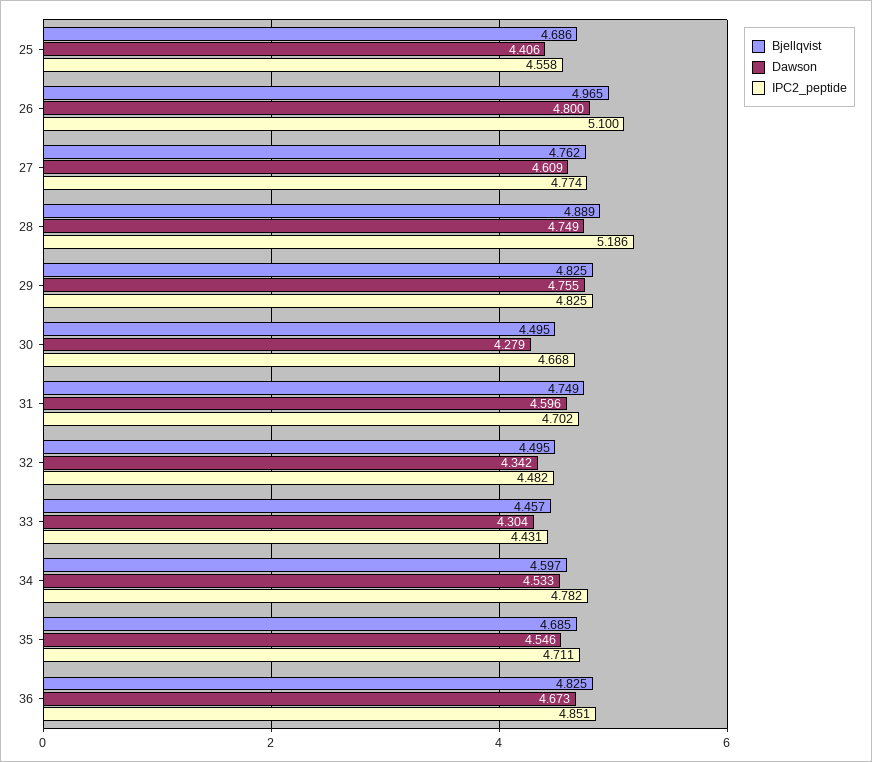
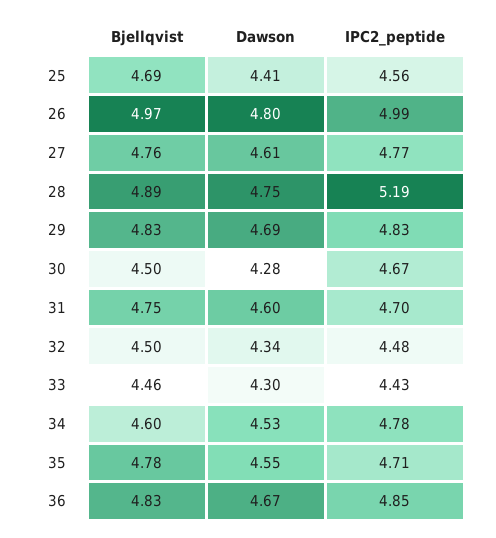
IPC2_peptide, 26: 5.1 -> 4.99
Dawson, 29: 4.755 -> 4.69
Bjellqvist, 35: 4.685 -> 4.78

